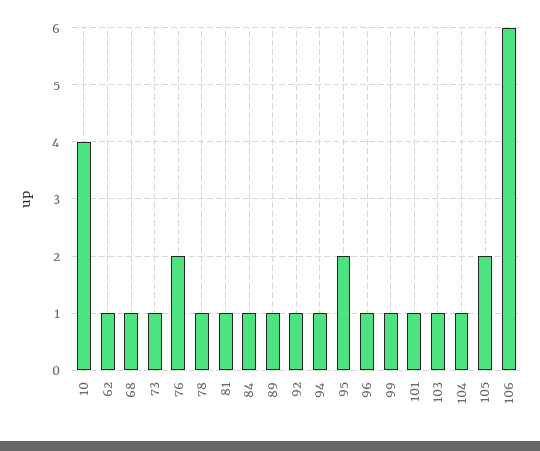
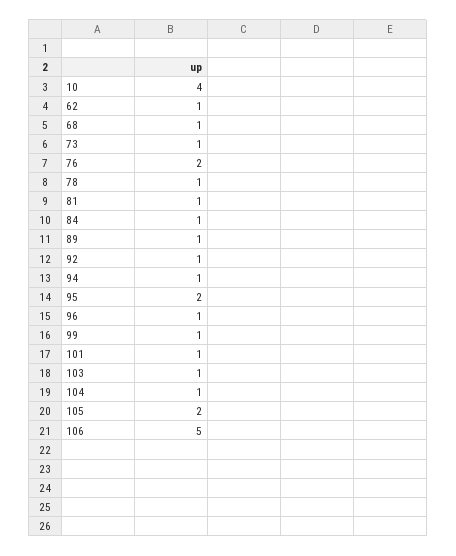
106: 6 -> 5

